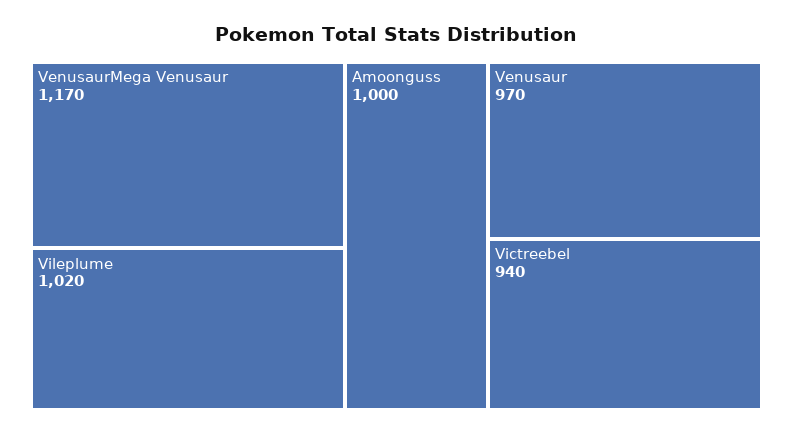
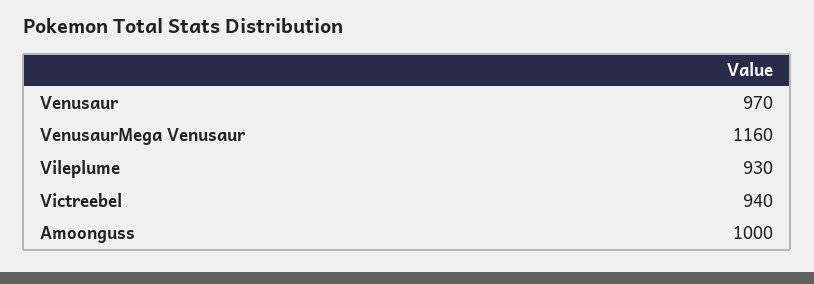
VenusaurMega Venusaur: 1170 -> 1160
Vileplume: 1020 -> 930

